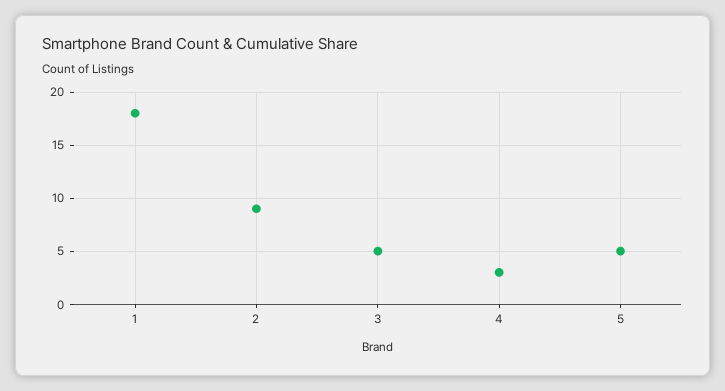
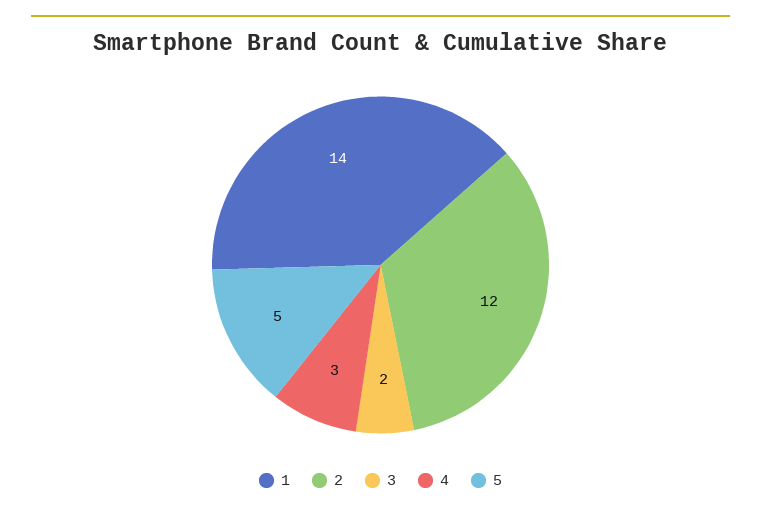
1: 18 -> 14
2: 9 -> 12
3: 5 -> 2

